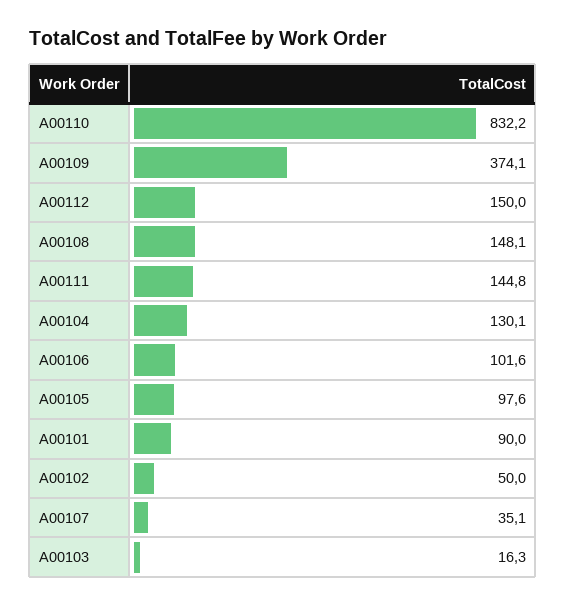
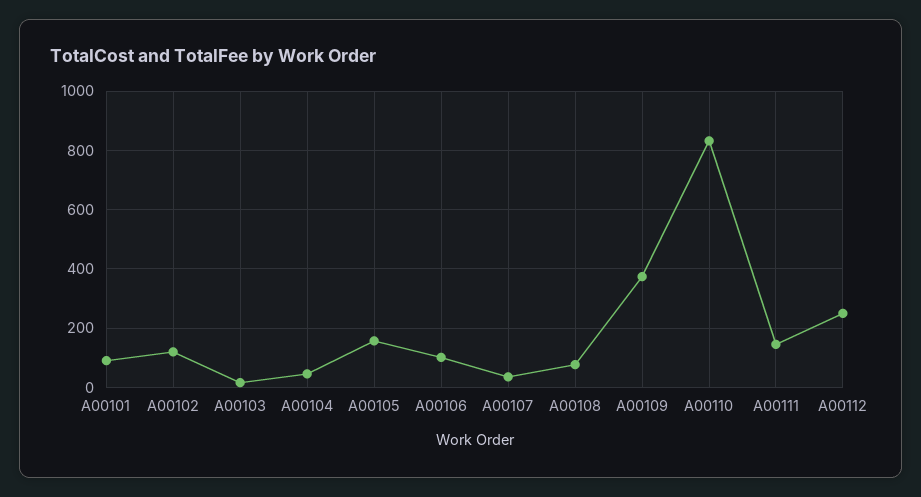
A00112: 150 -> 250
A00108: 148.1 -> 75
A00104: 130.1 -> 50
A00105: 97.6 -> 150
A00102: 50 -> 125

